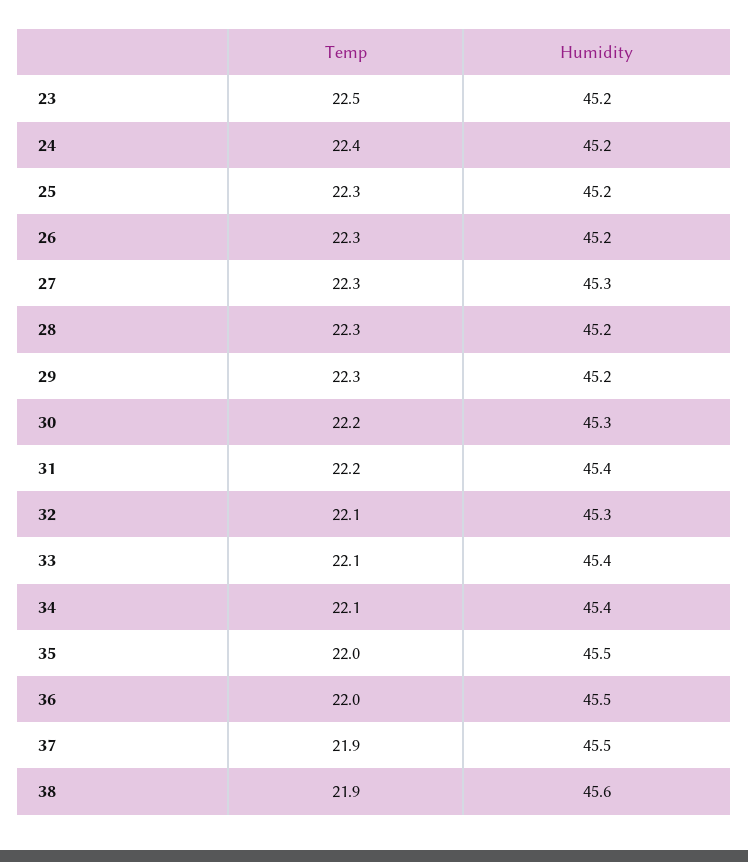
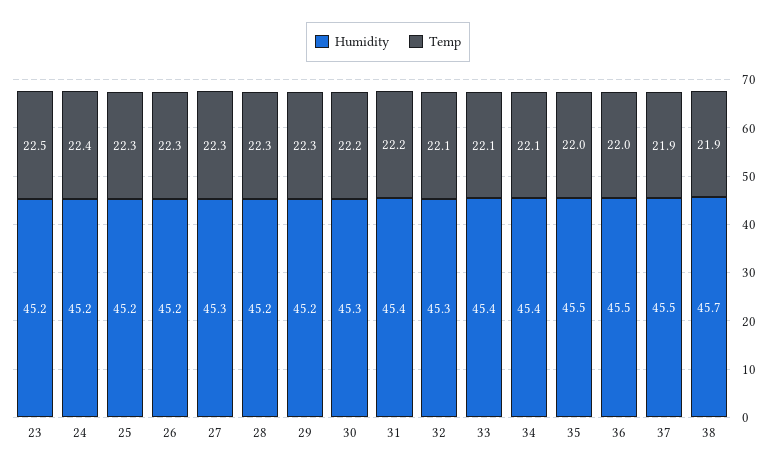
Humidity, 38: 45.6 -> 45.7

